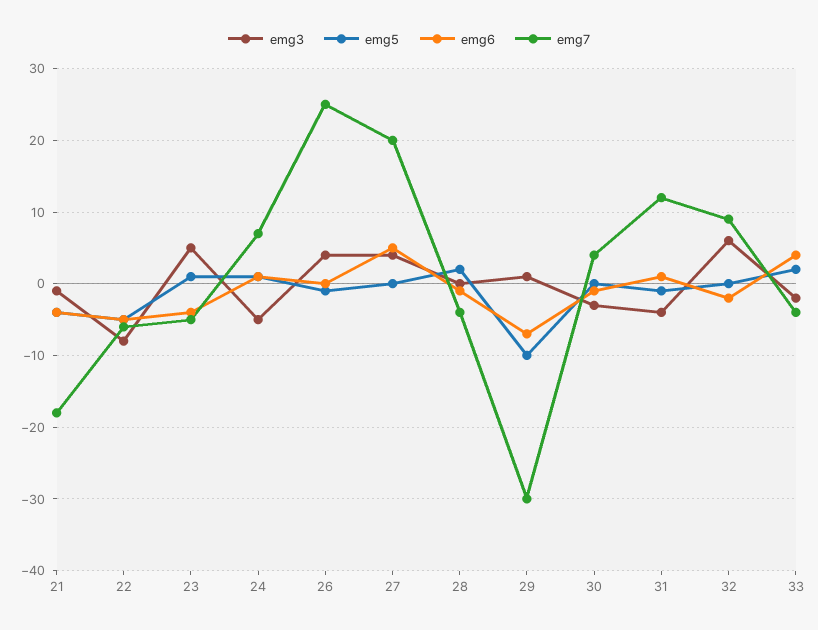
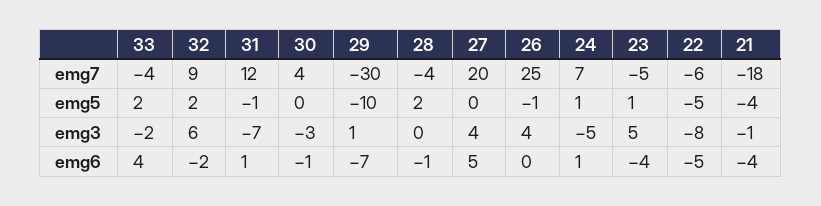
emg3, 31: -4 -> -7
emg5, 32: 0 -> 2

